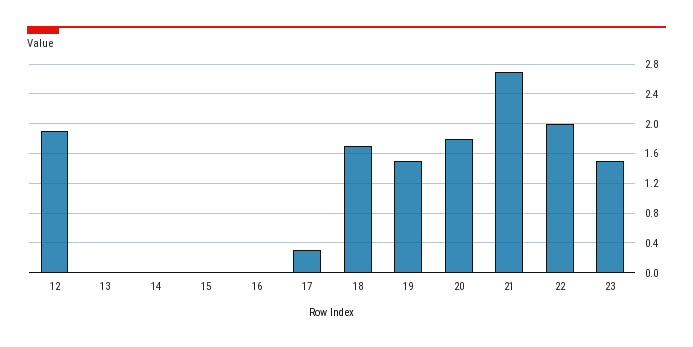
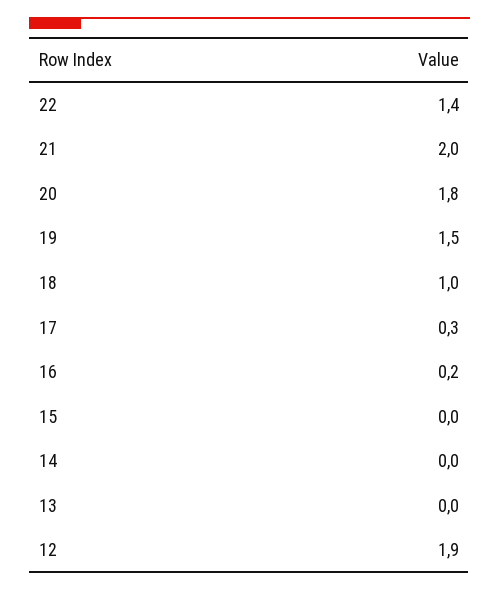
16: 0 -> 0.2
18: 1.7 -> 1
21: 2.7 -> 2
22: 2 -> 1.4
23: 1.5 -> none

